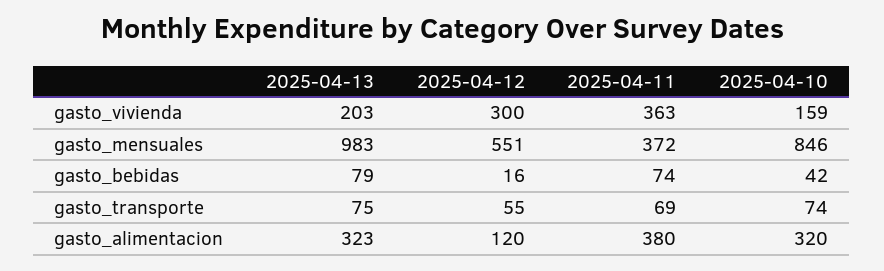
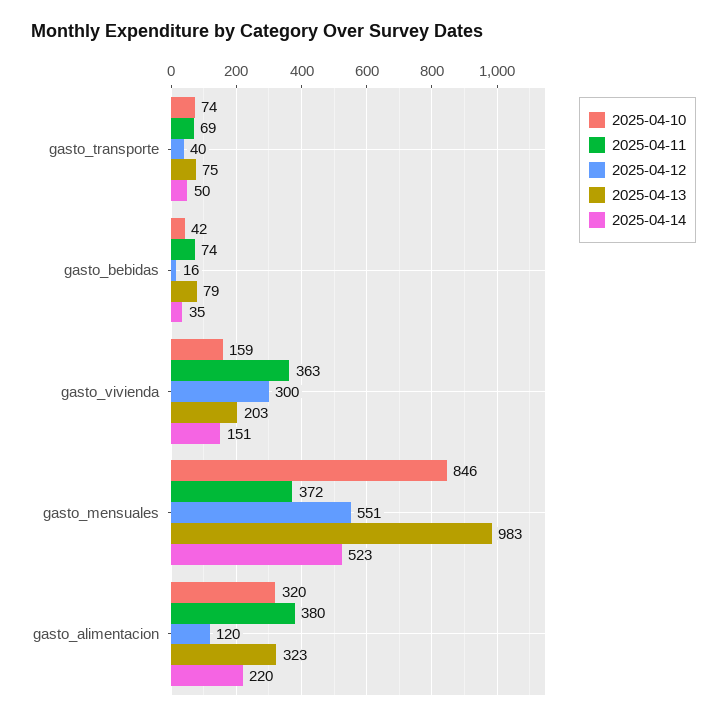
2025-04-12, gasto_transporte: 55 -> 40
2025-04-14, gasto_transporte: none -> 50
2025-04-14, gasto_bebidas: none -> 35
2025-04-14, gasto_vivienda: none -> 151
2025-04-14, gasto_mensuales: none -> 523
2025-04-14, gasto_alimentacion: none -> 220

